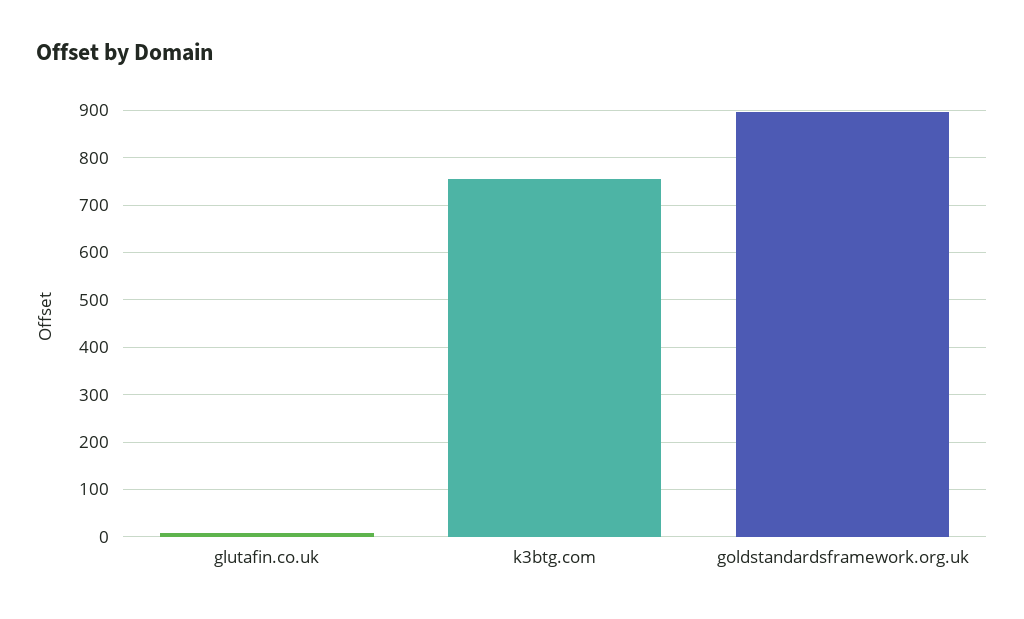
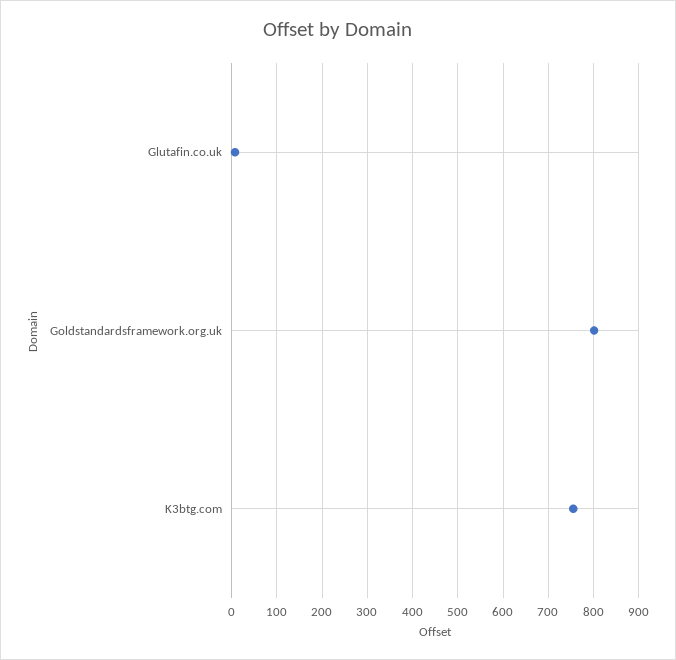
goldstandardsframework.org.uk: 900 -> 800

